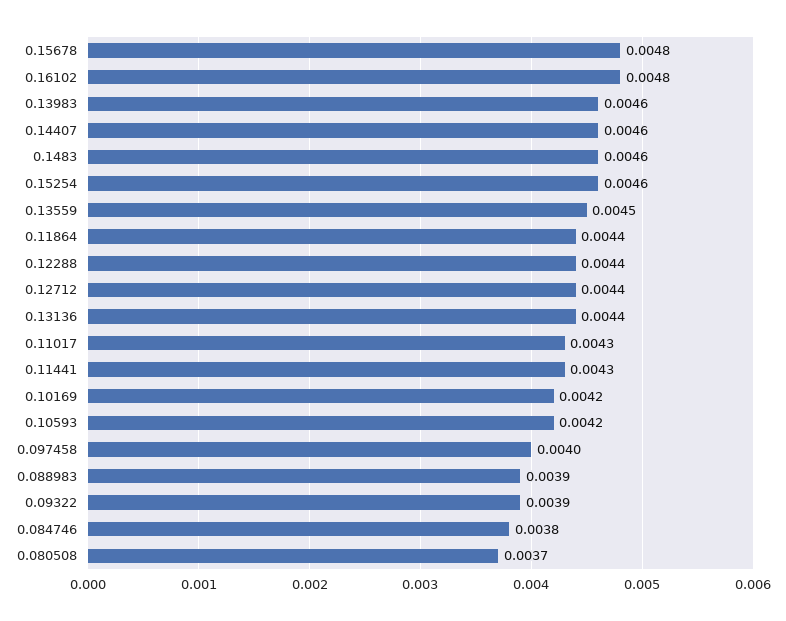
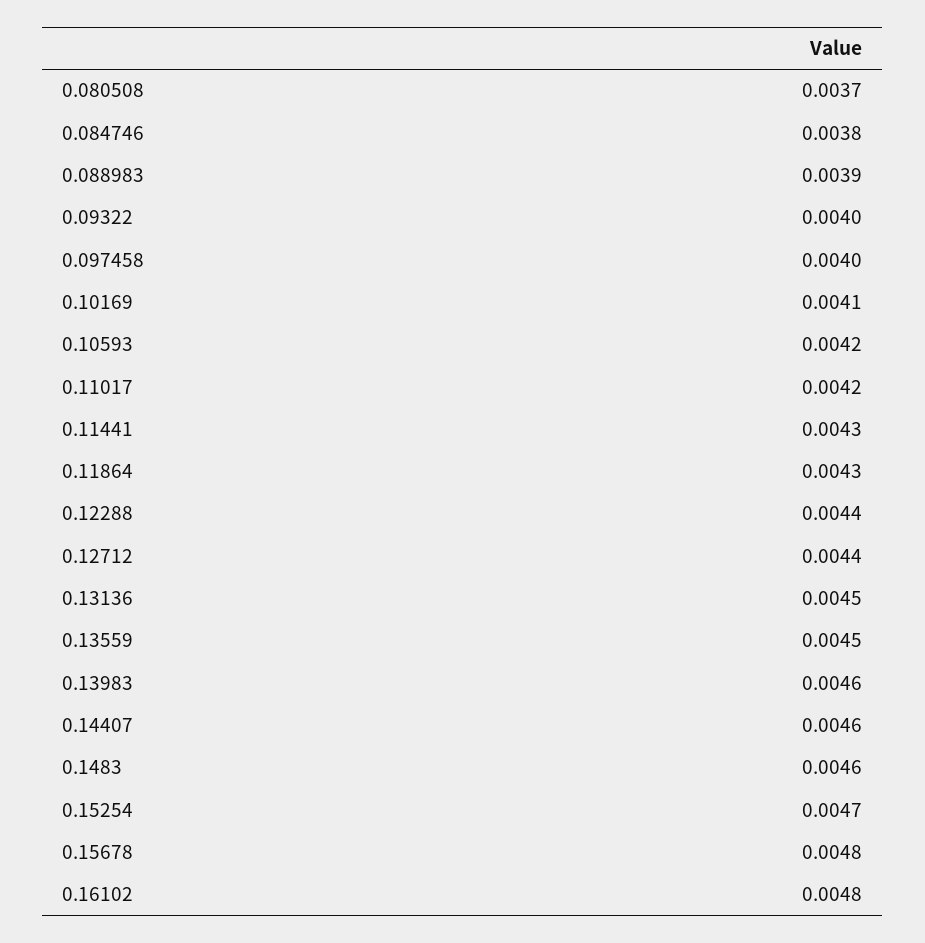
0.15254: 0.0046 -> 0.0047
0.11864: 0.0044 -> 0.0043
0.13136: 0.0044 -> 0.0045
0.11017: 0.0043 -> 0.0042
0.10169: 0.0042 -> 0.0041
0.09322: 0.0039 -> 0.004

